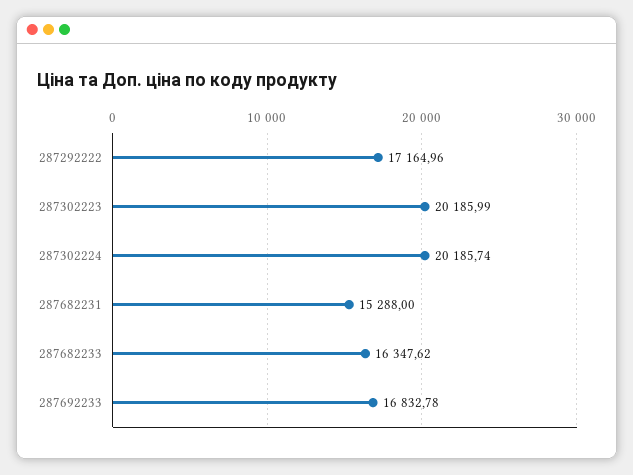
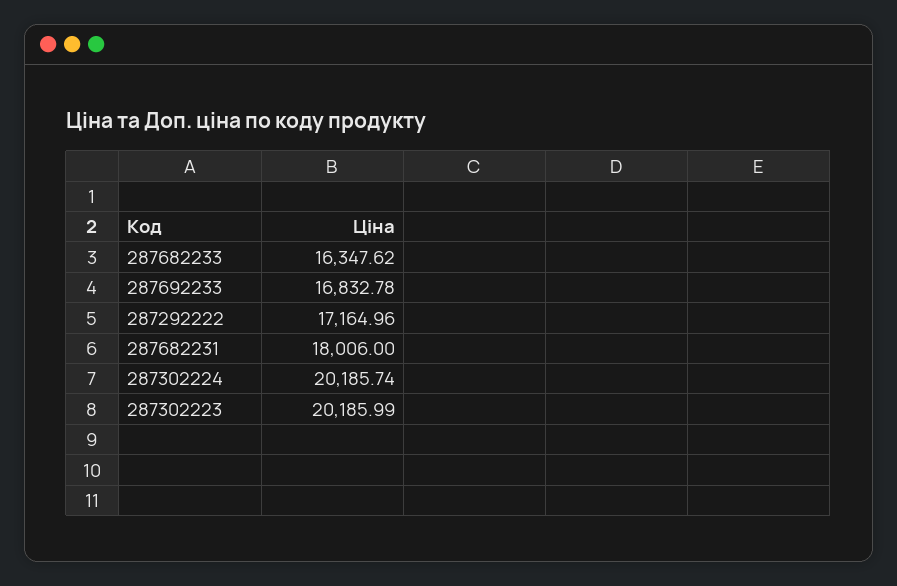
287682231: 15288 -> 18006

